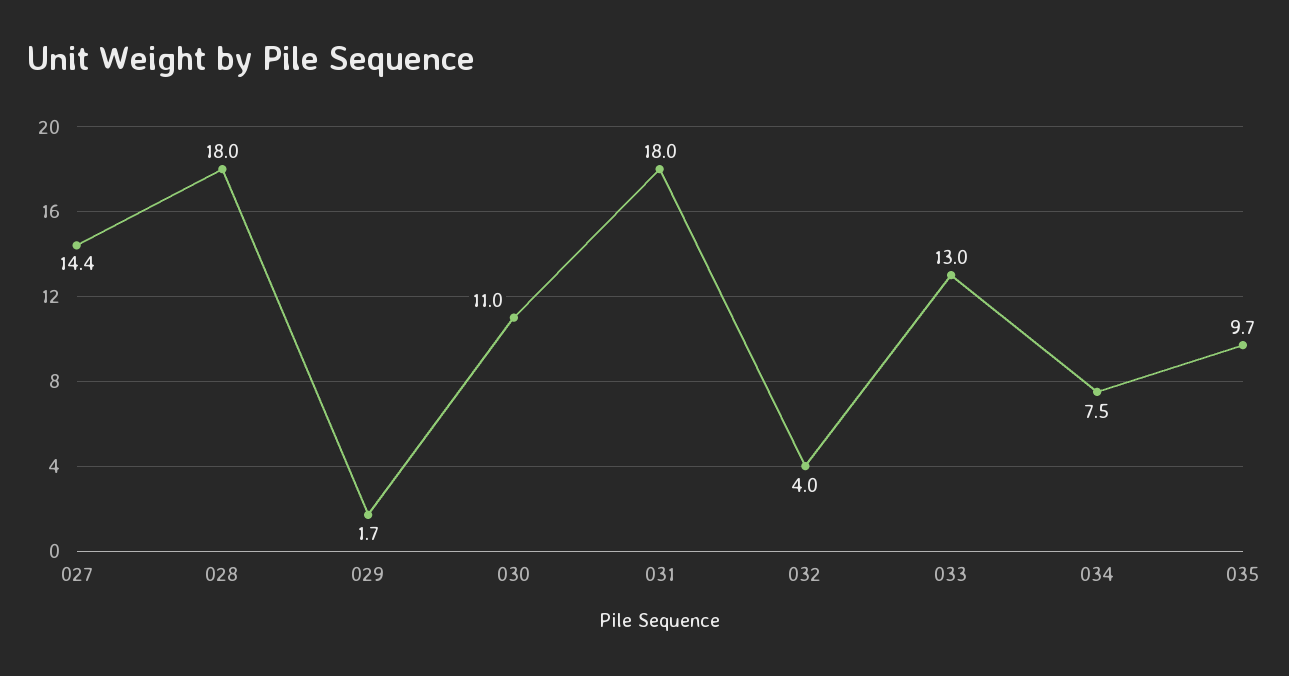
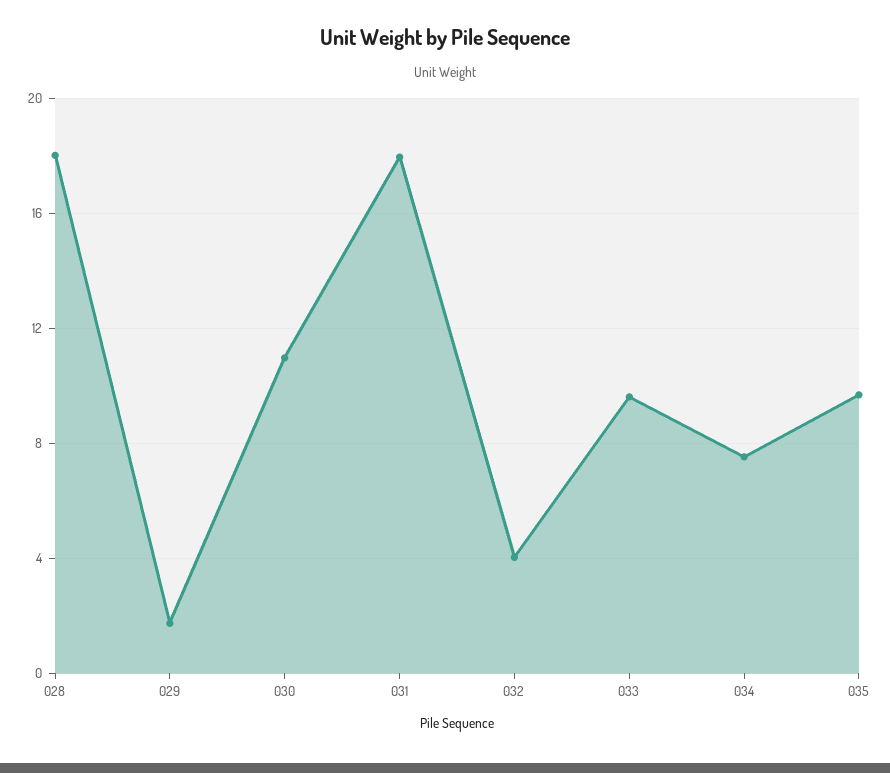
027: 14.4 -> none
033: 13 -> 9.5

